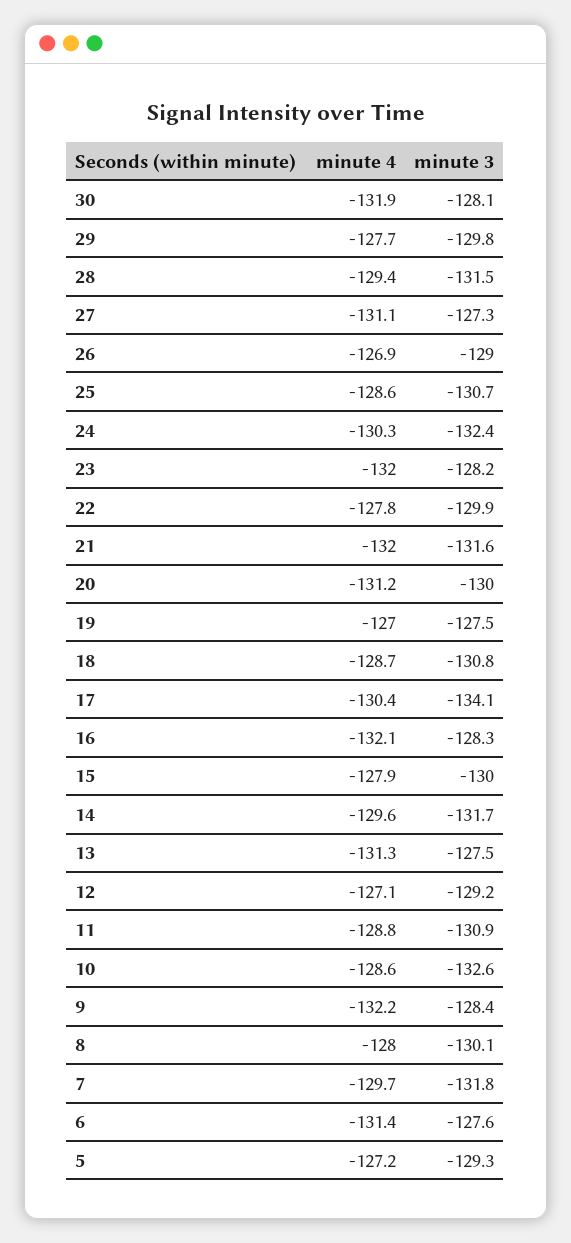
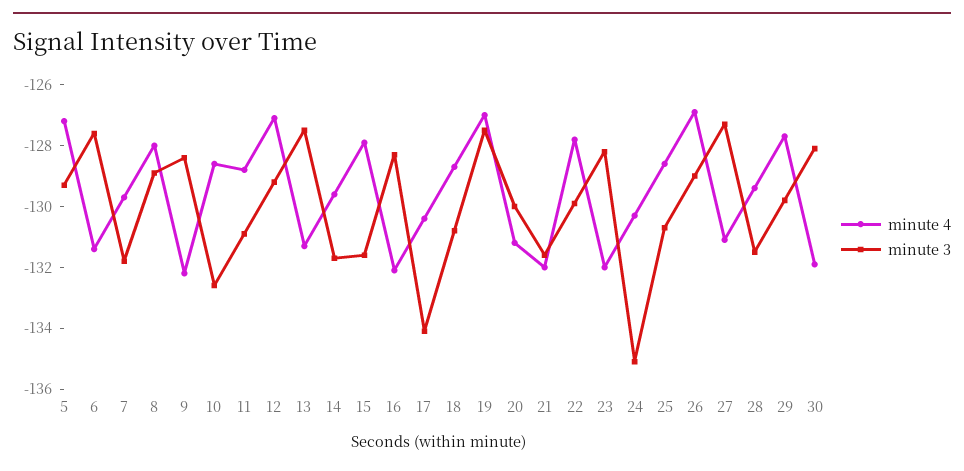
minute 3, 24: -132.4 -> -135
minute 3, 15: -130 -> -131.5
minute 3, 8: -130.1 -> -129

